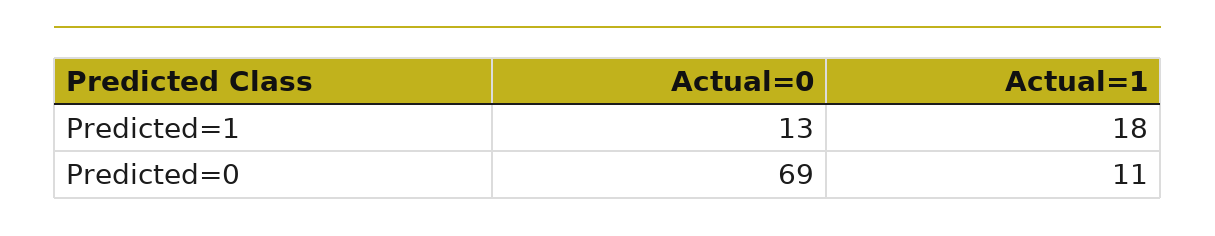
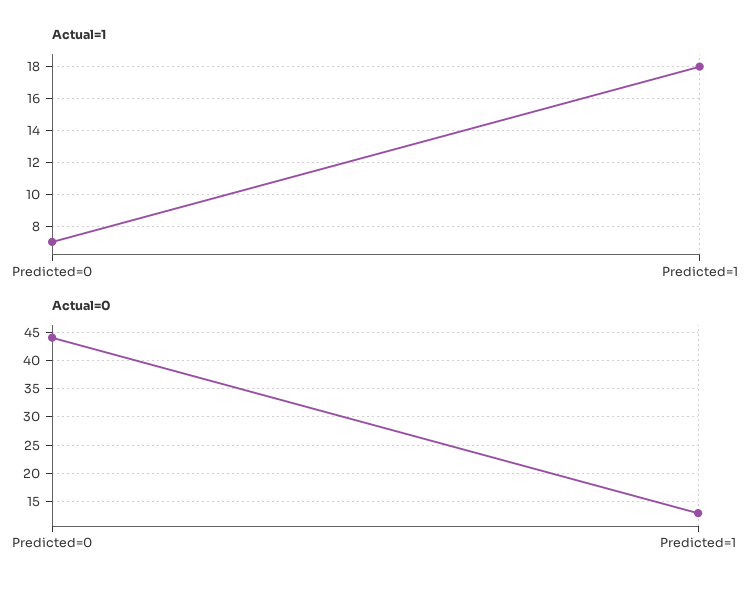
Actual=0, Predicted=0: 69 -> 45
Actual=1, Predicted=0: 11 -> 7

